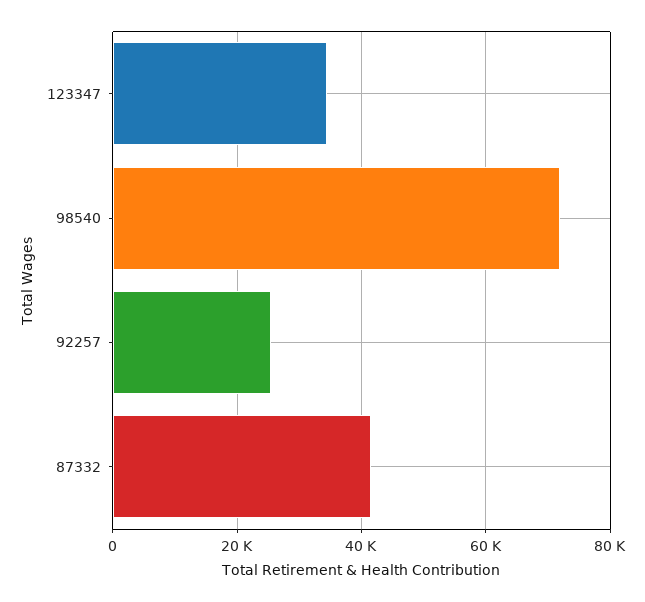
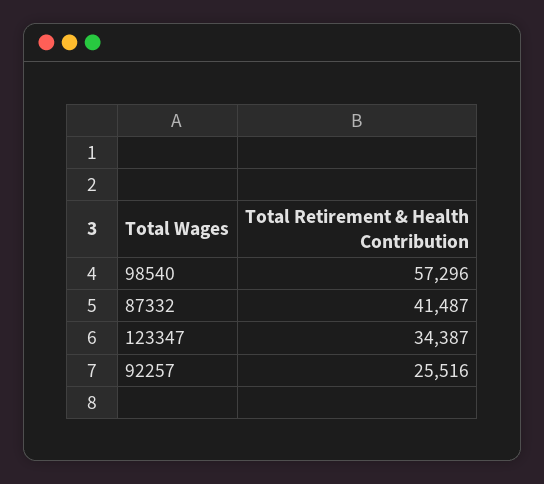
98540: 72000 -> 57296

